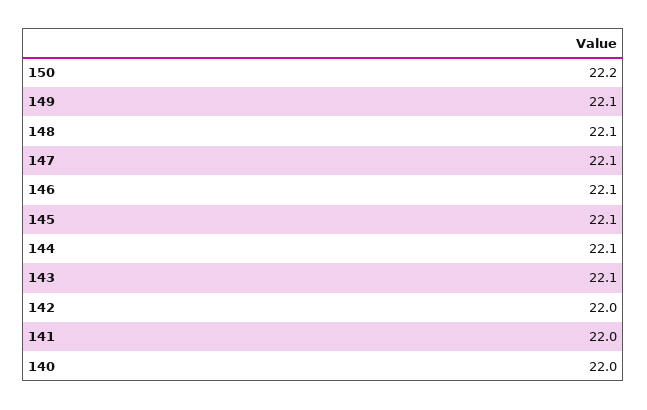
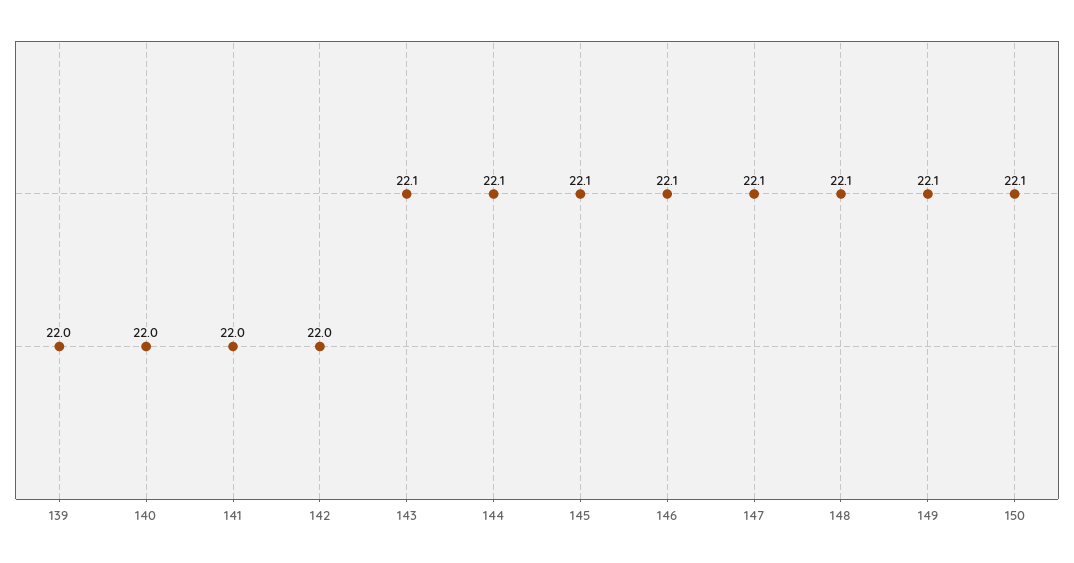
150: 22.2 -> 22.1
139: none -> 22

